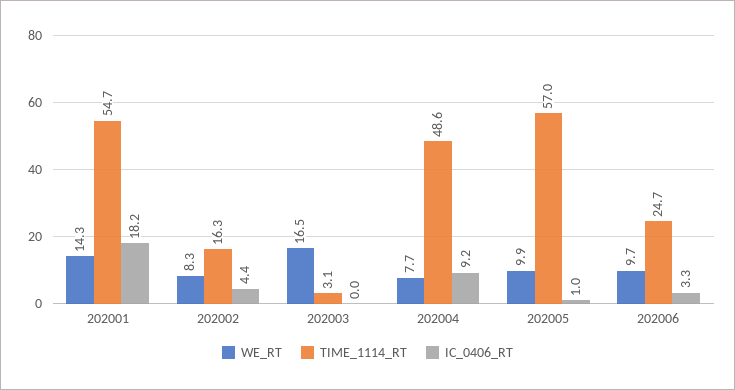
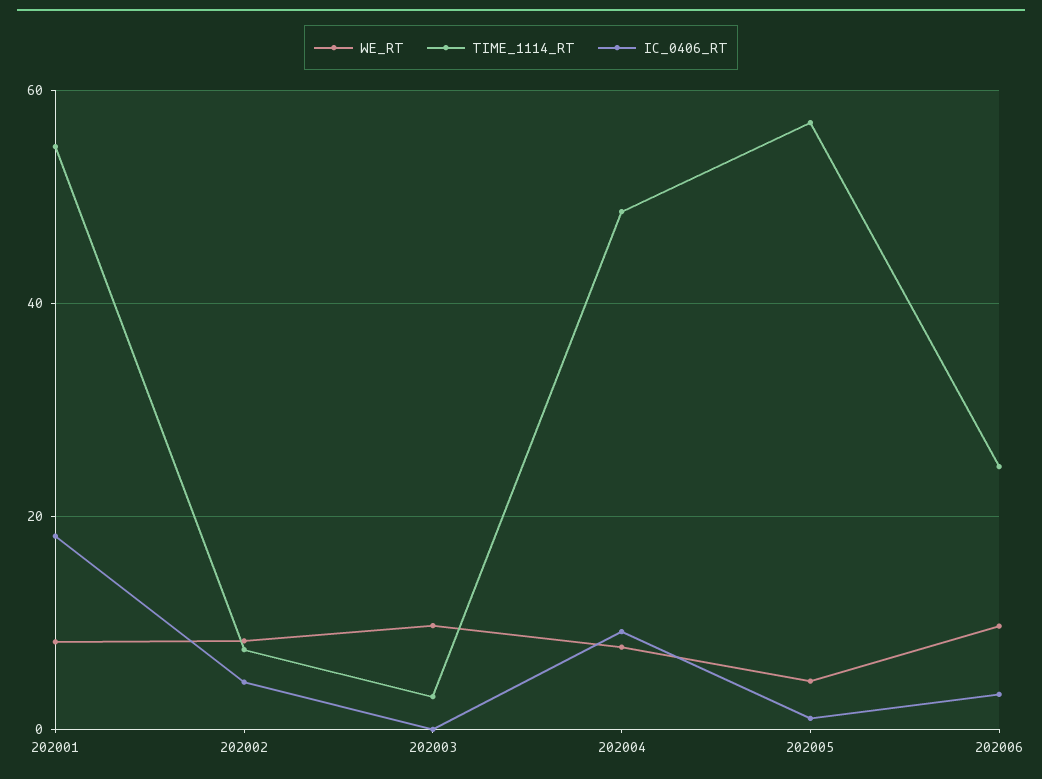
WE_RT, 202001: 14.3 -> 8
TIME_1114_RT, 202002: 16.3 -> 8
WE_RT, 202003: 16.5 -> 10
WE_RT, 202005: 9.9 -> 4

